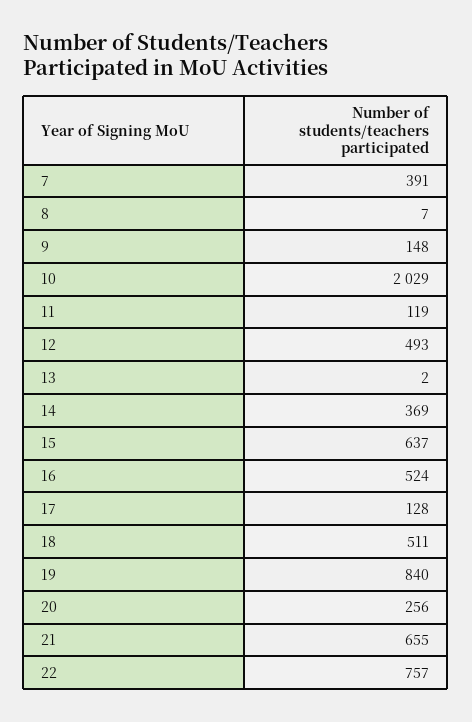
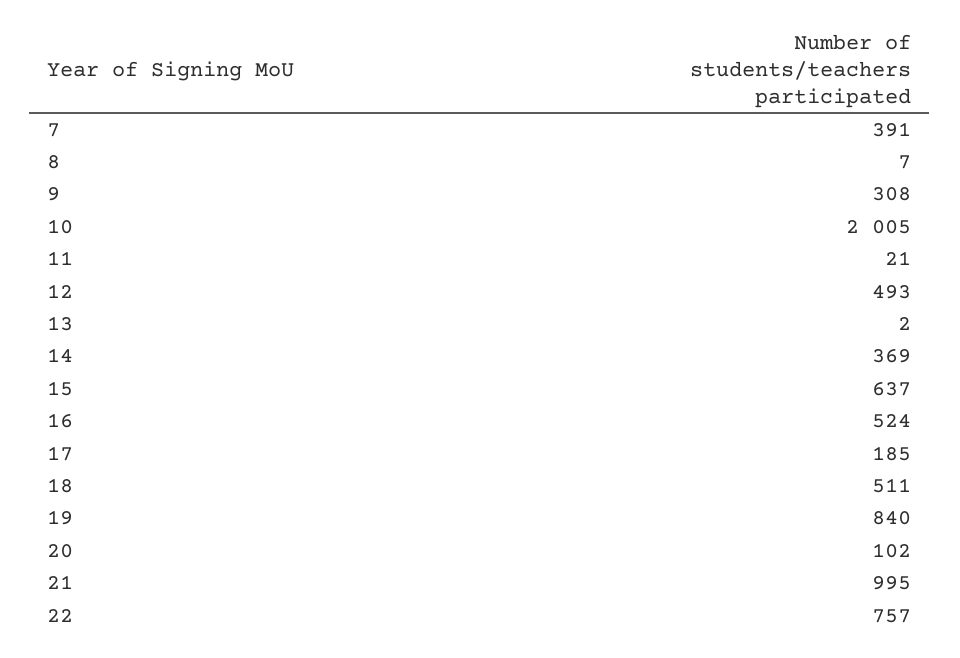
9: 148 -> 308
10: 2029 -> 2005
11: 119 -> 21
17: 128 -> 185
20: 256 -> 102
21: 655 -> 995

